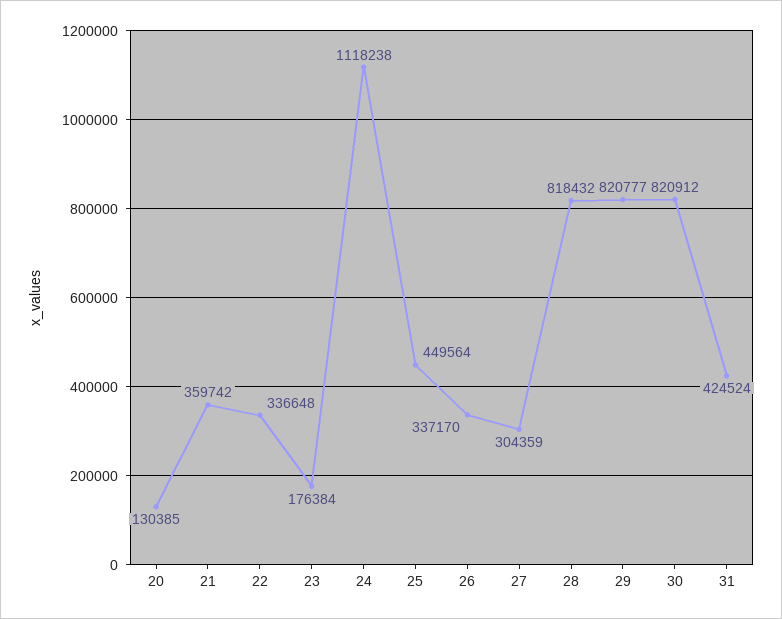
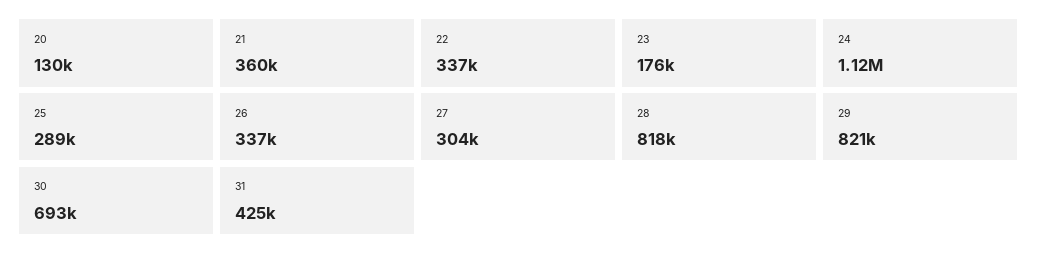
25: 449564 -> 289000
30: 820912 -> 693000

